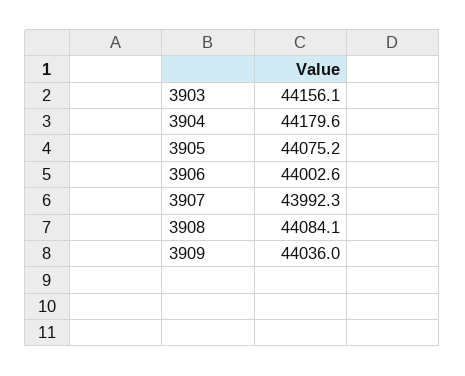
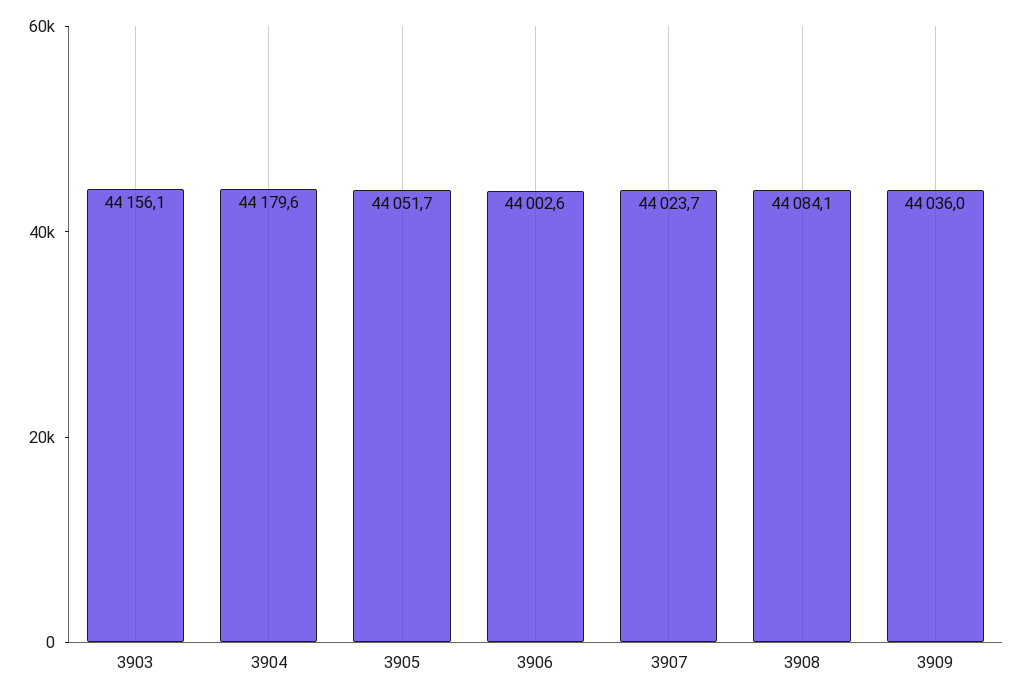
3905: 44075.2 -> 44051.7
3907: 43992.3 -> 44023.7

